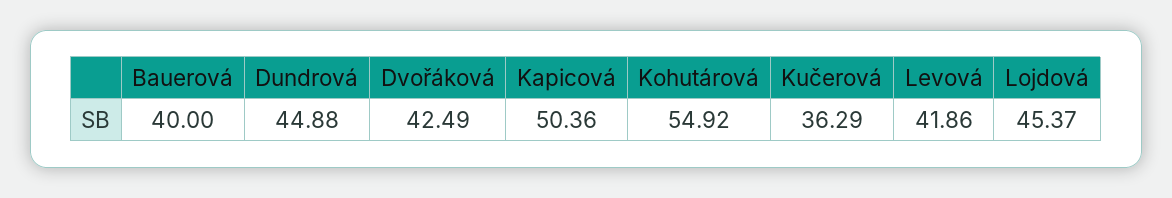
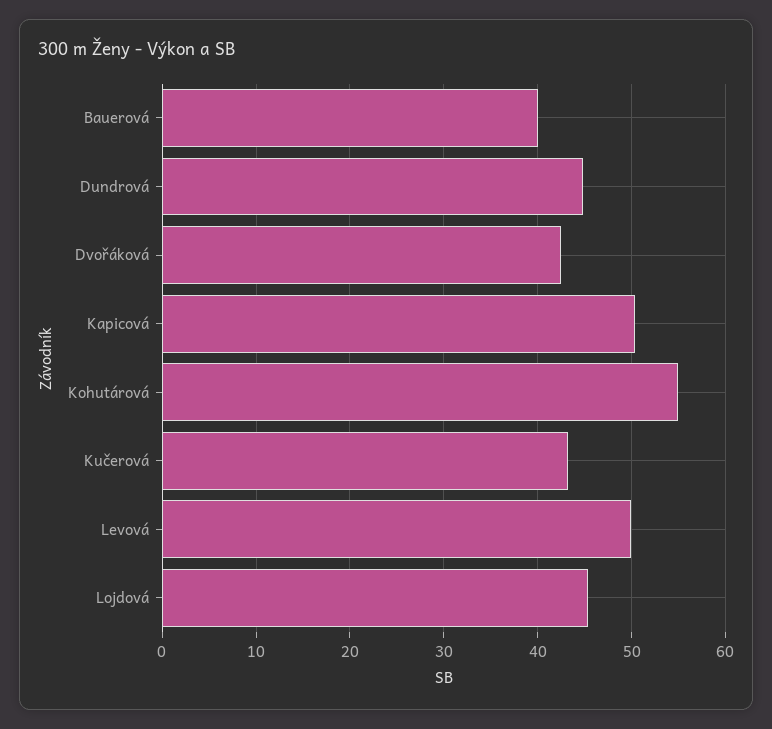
Kučerová: 36.29 -> 43
Levová: 41.86 -> 50

